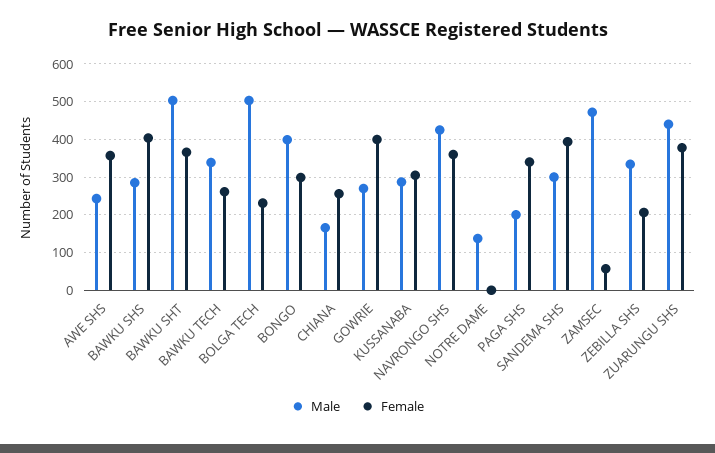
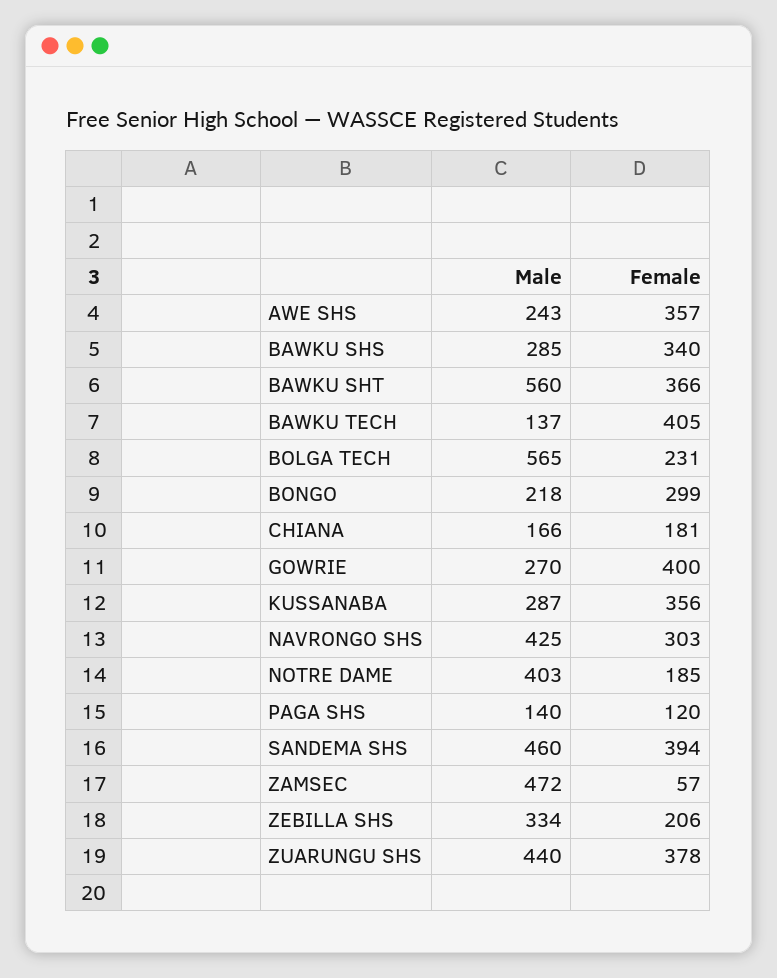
Female, BAWKU SHS: 400 -> 340
Male, BAWKU SHT: 500 -> 560
Male, BAWKU TECH: 340 -> 137
Female, BAWKU TECH: 260 -> 405
Male, BOLGA TECH: 500 -> 565
Male, BONGO: 400 -> 218
Female, CHIANA: 260 -> 181
Female, KUSSANABA: 300 -> 356
Female, NAVRONGO SHS: 360 -> 303
Male, NOTRE DAME: 140 -> 403
Female, NOTRE DAME: 0 -> 185
Male, PAGA SHS: 200 -> 140
Female, PAGA SHS: 340 -> 120
Male, SANDEMA SHS: 300 -> 460

